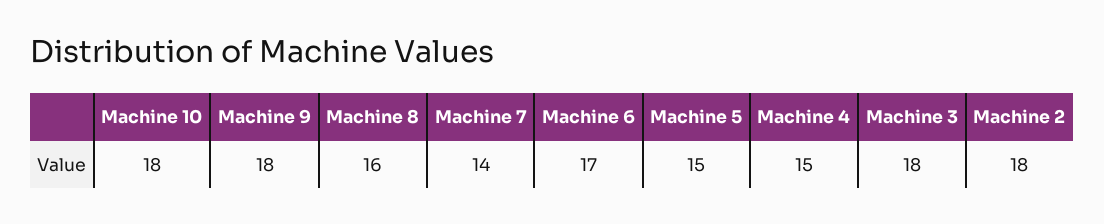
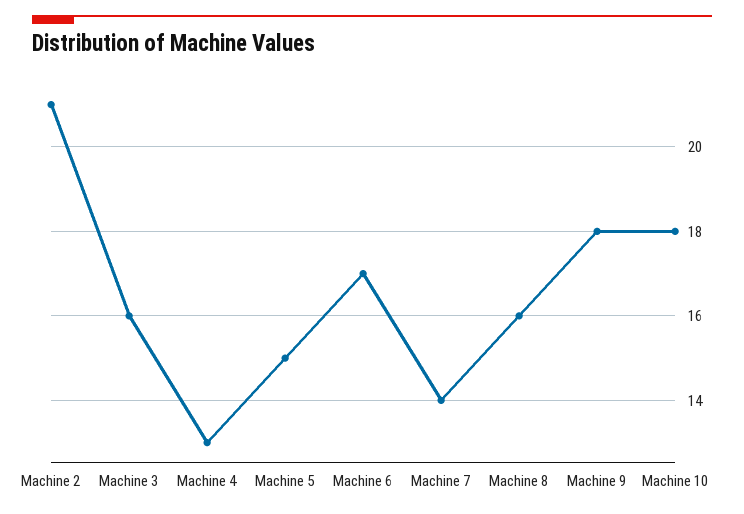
Machine 4: 15 -> 13
Machine 3: 18 -> 16
Machine 2: 18 -> 21

